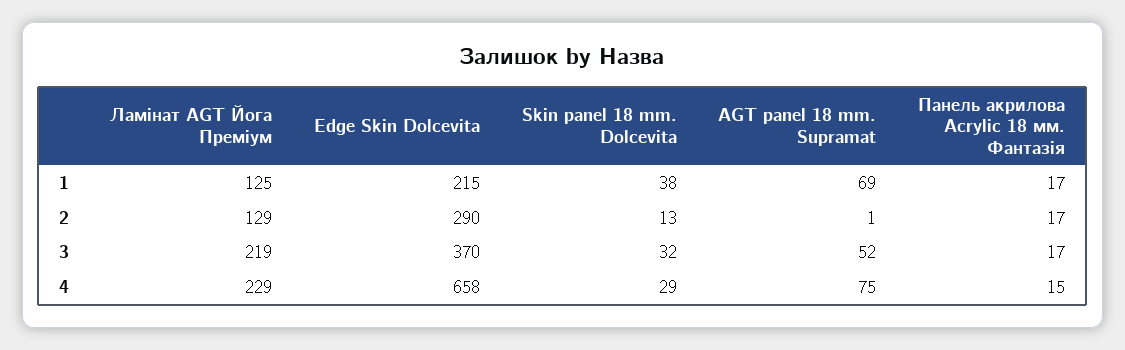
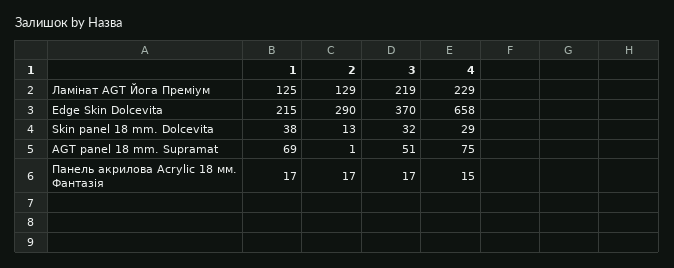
AGT panel 18 mm. Supramat, 3: 52 -> 51

